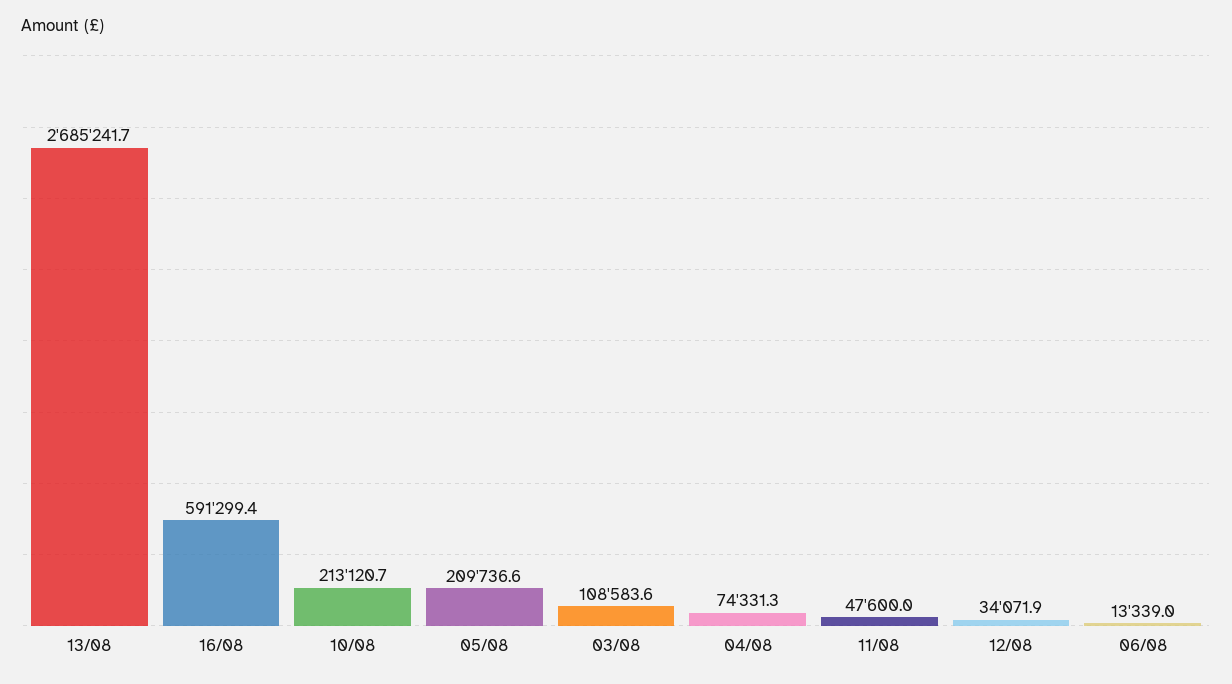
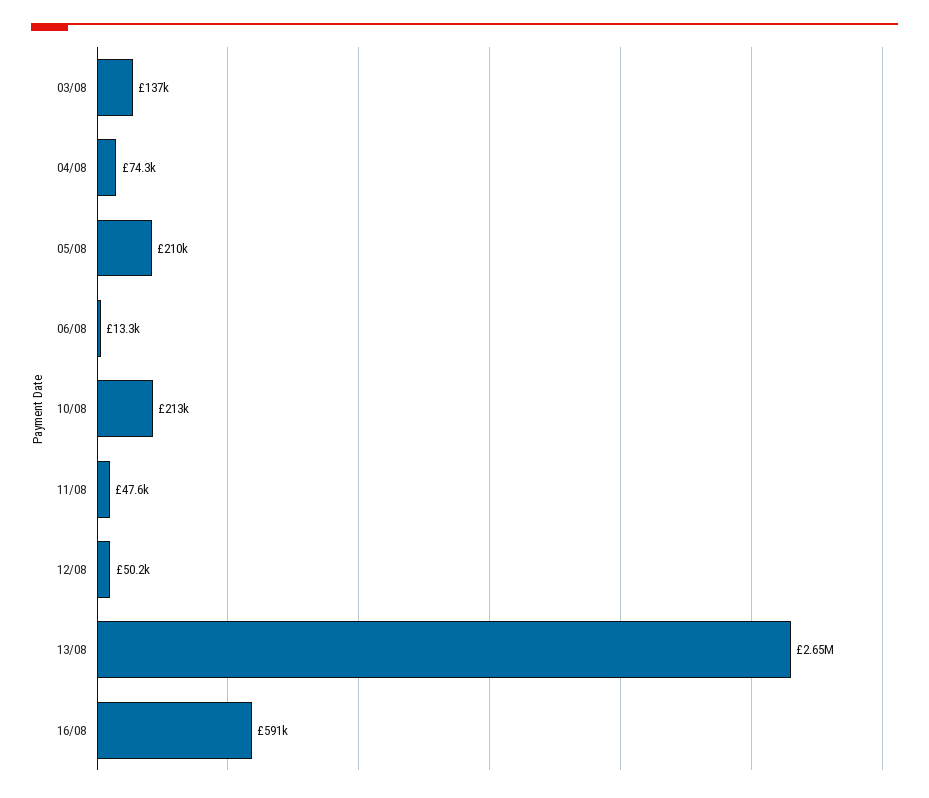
13/08: 2685241.7 -> 2650000
03/08: 108583.6 -> 137000
12/08: 34071.9 -> 50200

